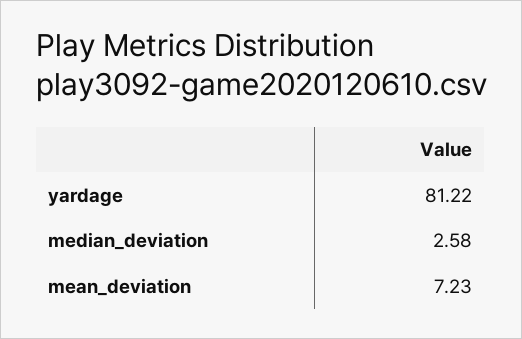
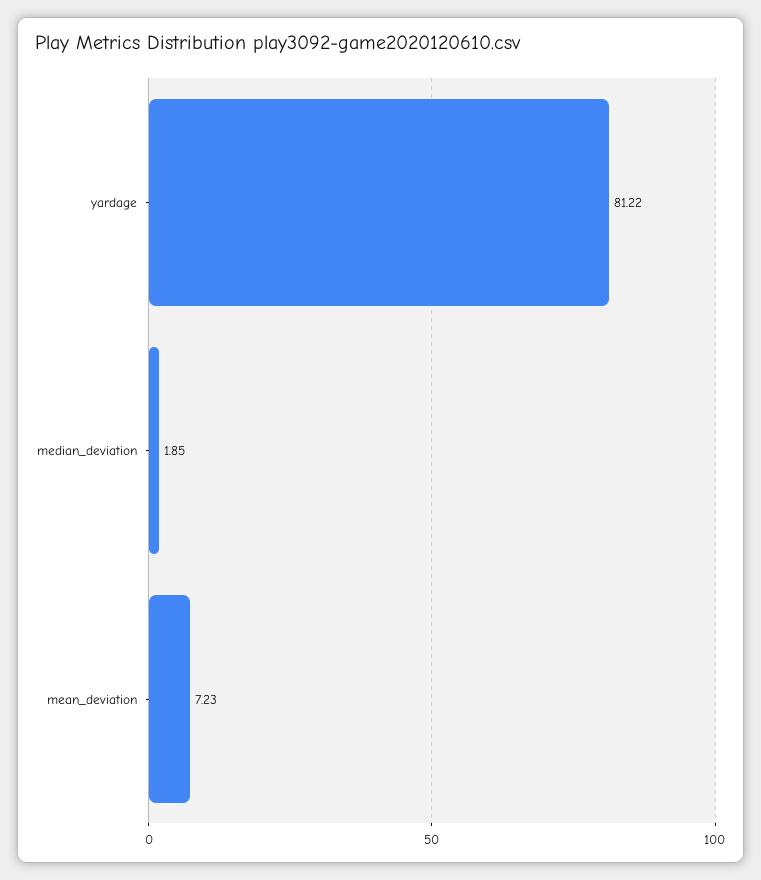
median_deviation: 2.58 -> 1.85

